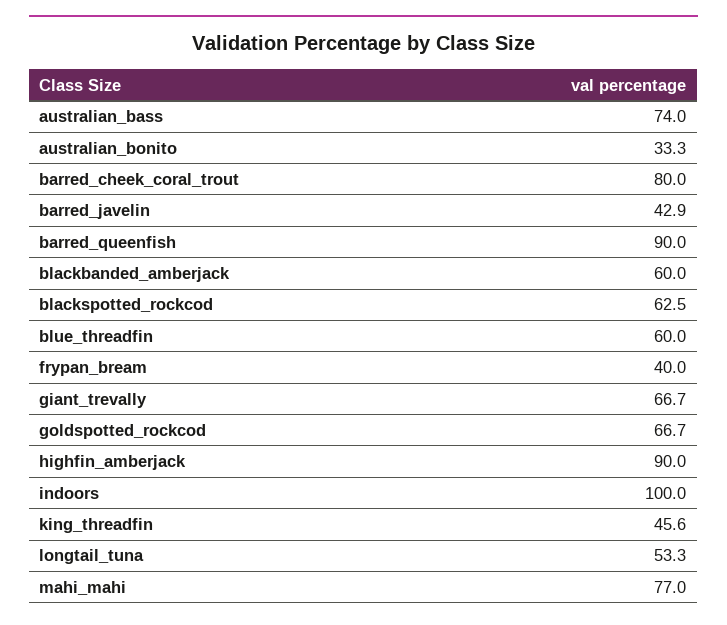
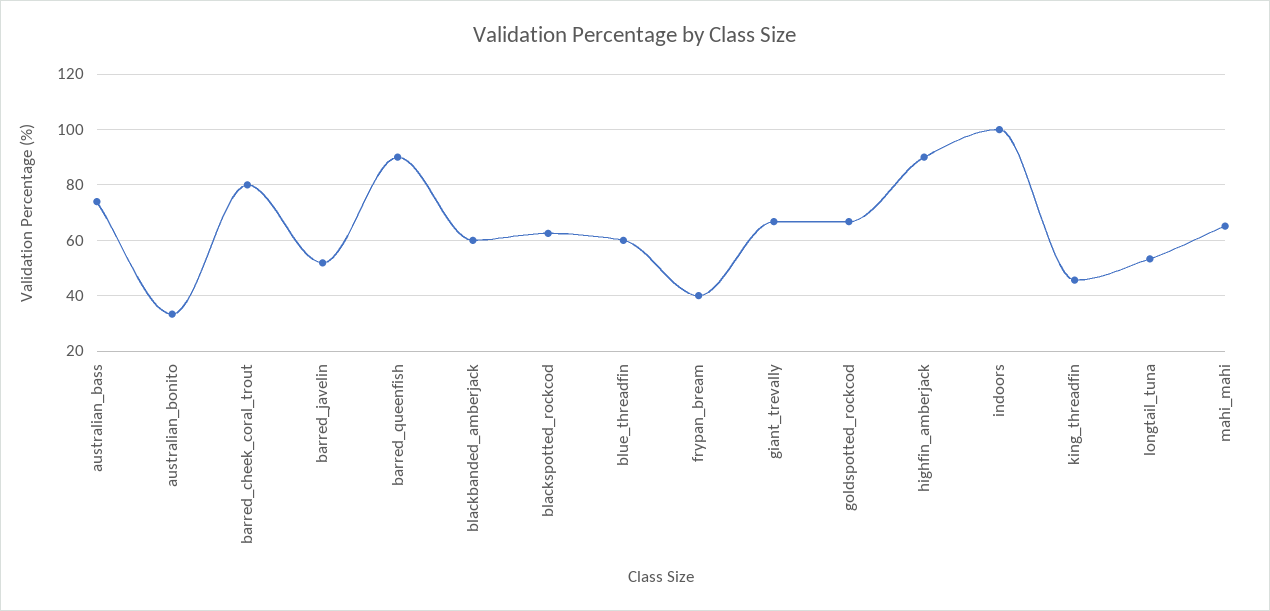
barred_javelin: 42.9 -> 52.5
mahi_mahi: 77 -> 65

